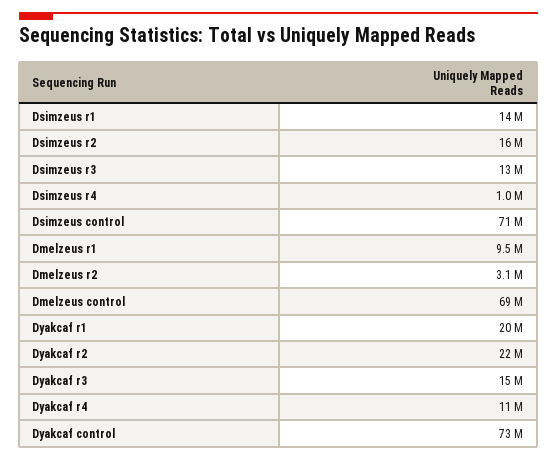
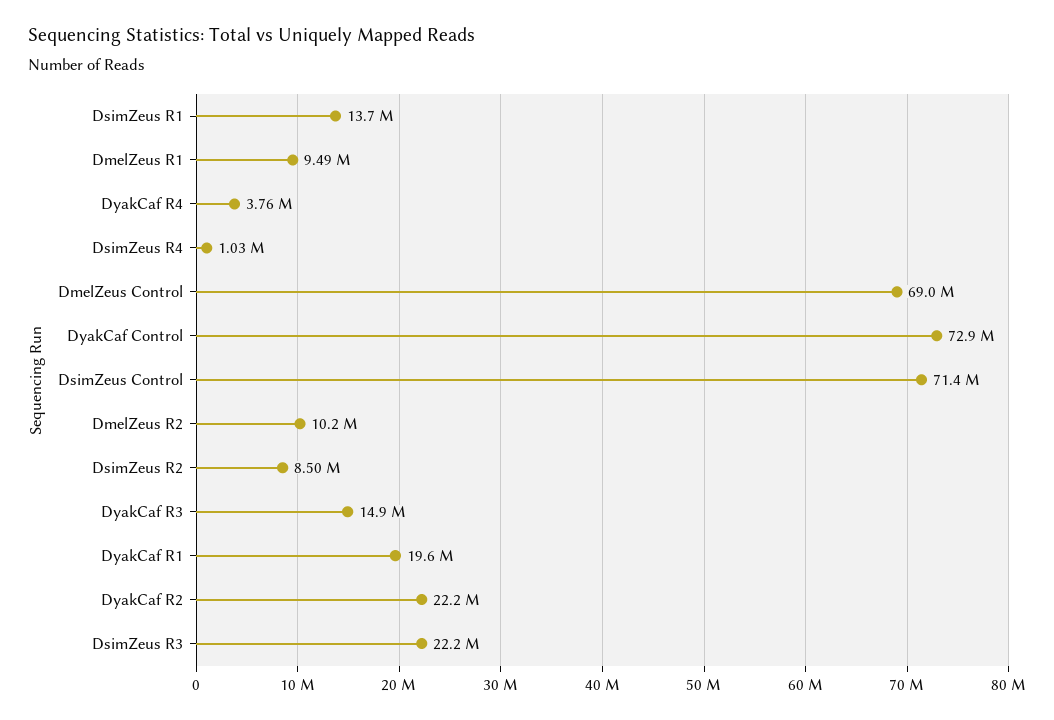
Dsimzeus r2: 16000000 -> 8500000
Dsimzeus r3: 13000000 -> 22200000
Dmelzeus r2: 3100000 -> 10200000
Dyakcaf r4: 11000000 -> 3760000

